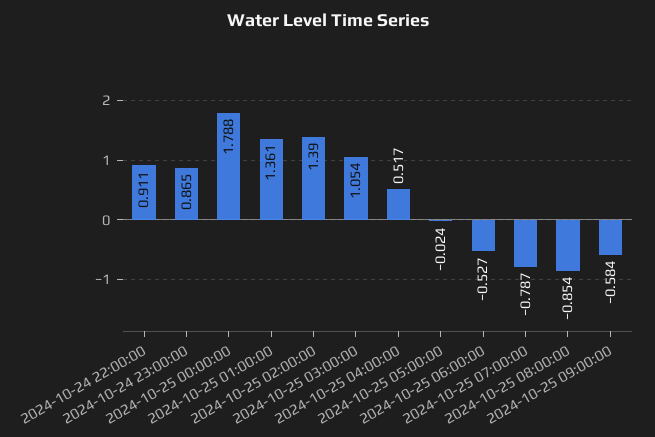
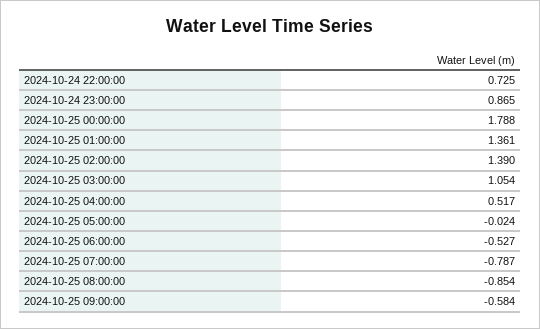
2024-10-24 22:00:00: 0.911 -> 0.725

